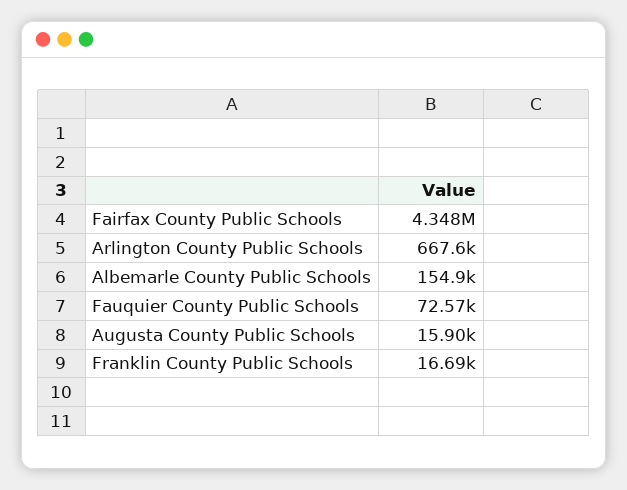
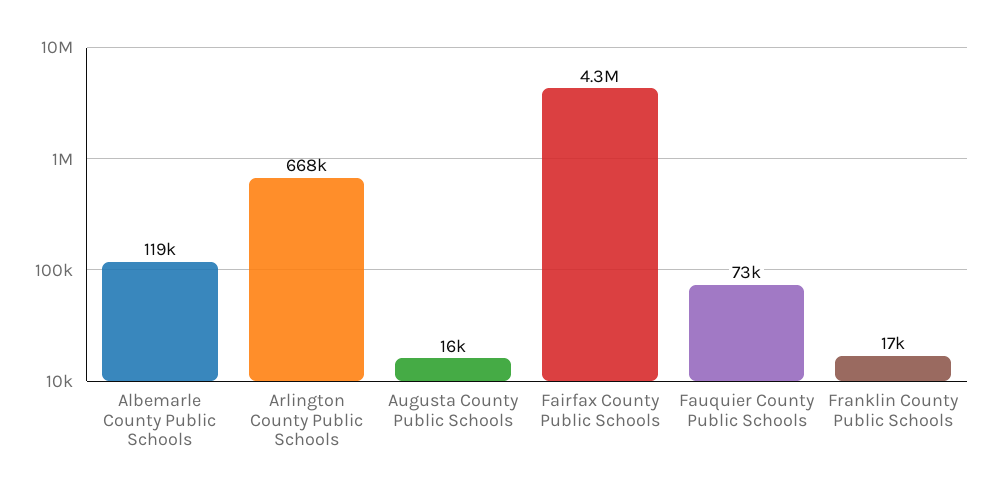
Albemarle County Public Schools: 154900 -> 119000

